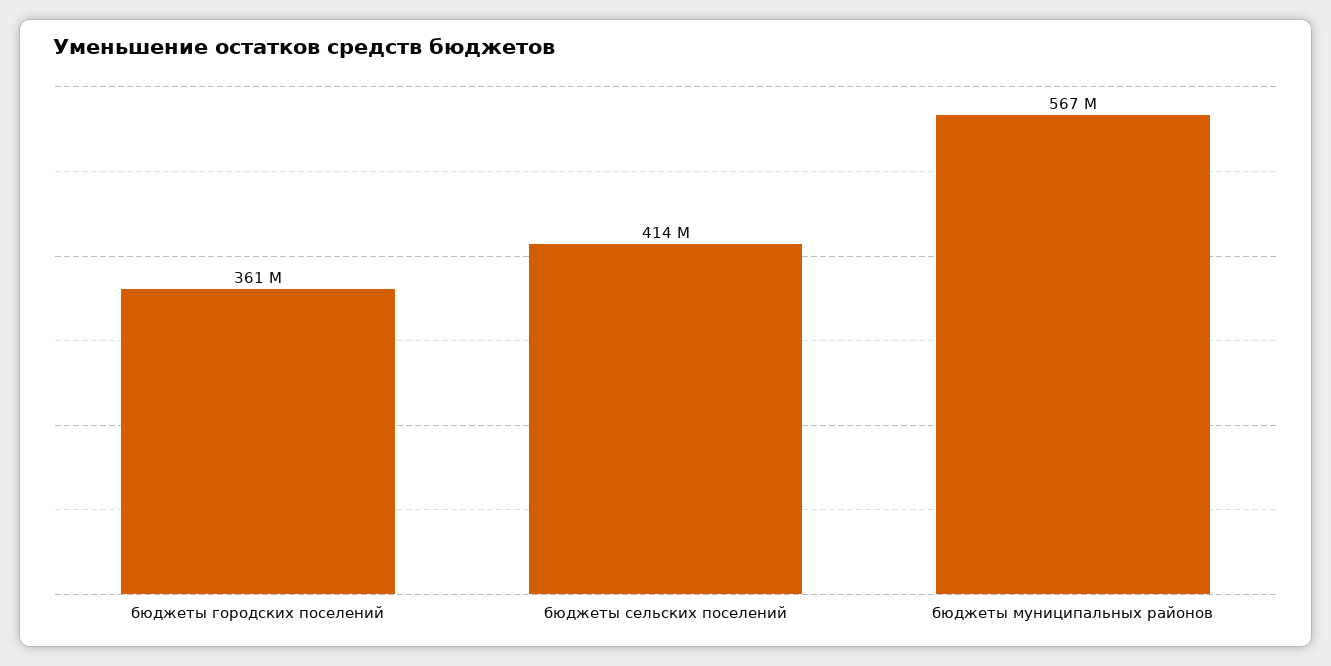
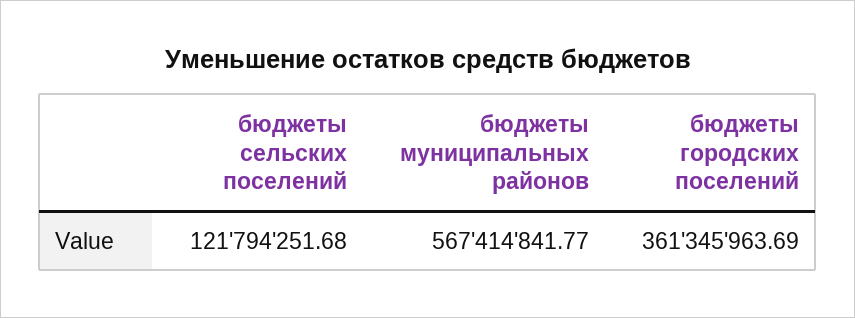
бюджеты сельских поселений: 414000000 -> 121794251.68

